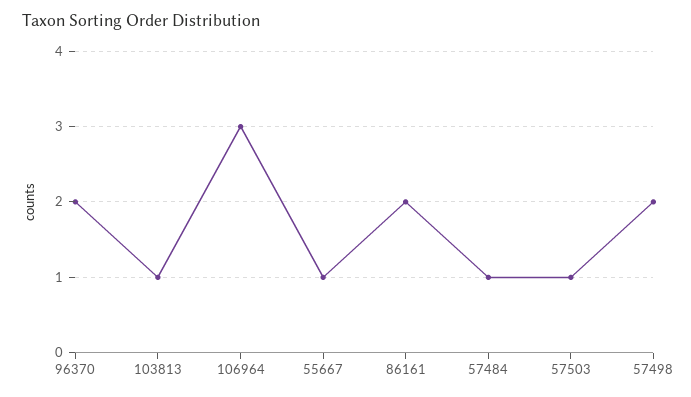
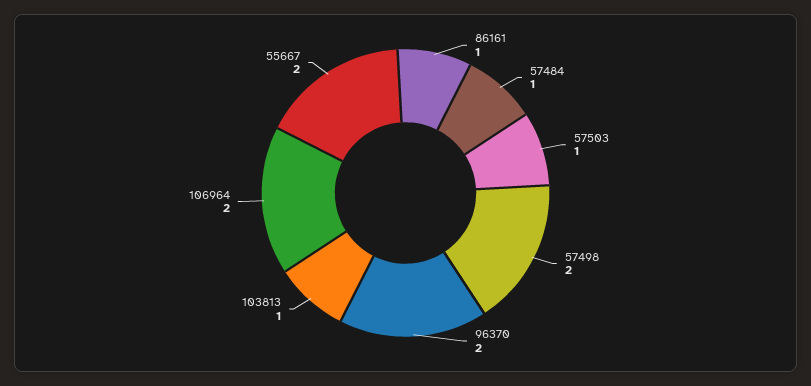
106964: 3 -> 2
55667: 1 -> 2
86161: 2 -> 1

